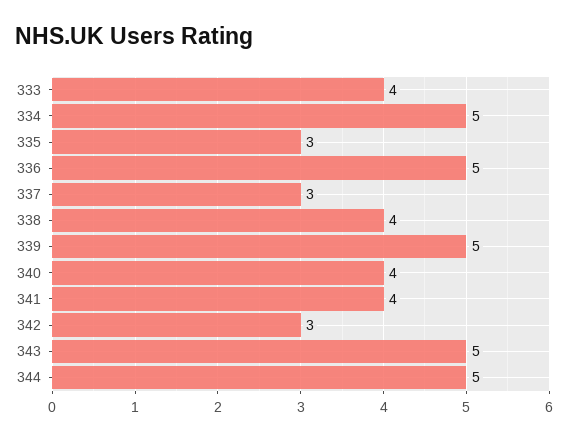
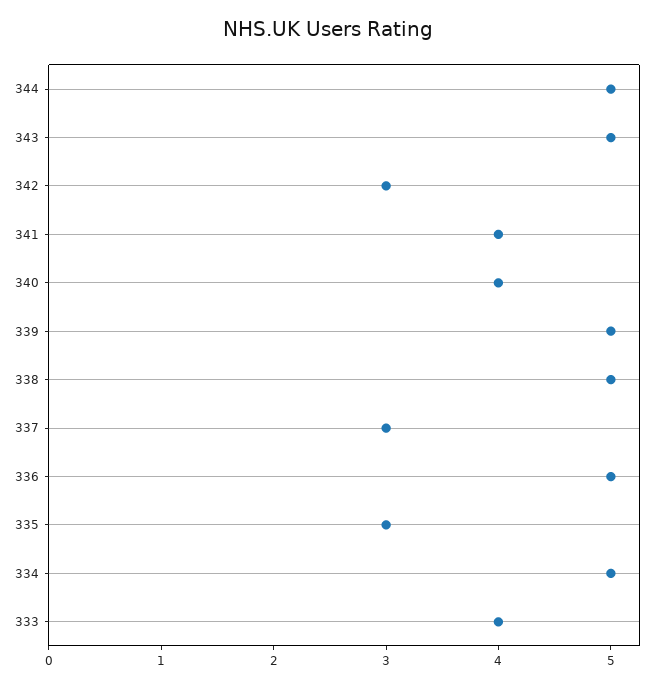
338: 4 -> 5

